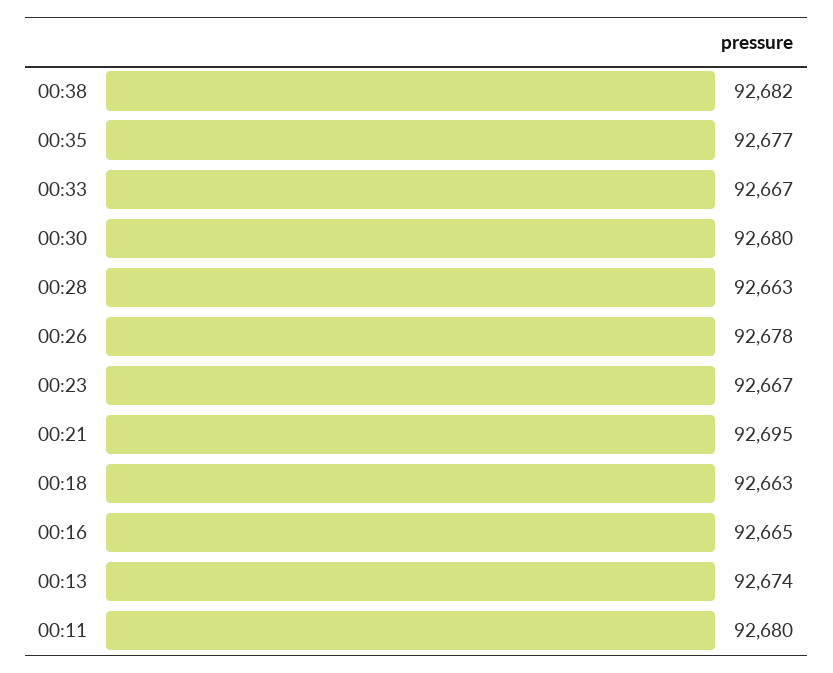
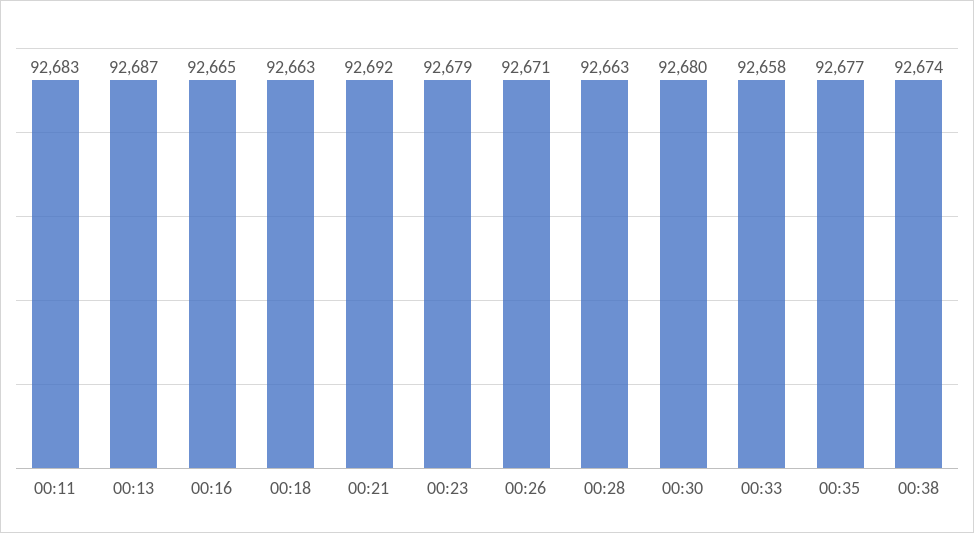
00:38: 92682 -> 92674
00:33: 92667 -> 92658
00:26: 92678 -> 92671
00:23: 92667 -> 92679
00:21: 92695 -> 92692
00:13: 92674 -> 92687
00:11: 92680 -> 92683

